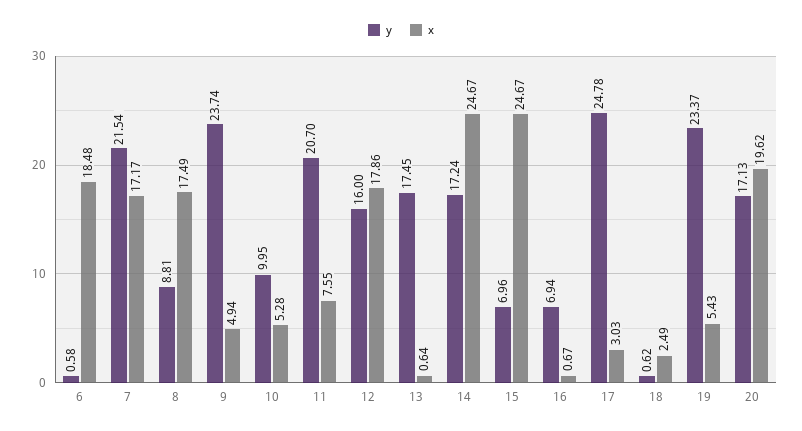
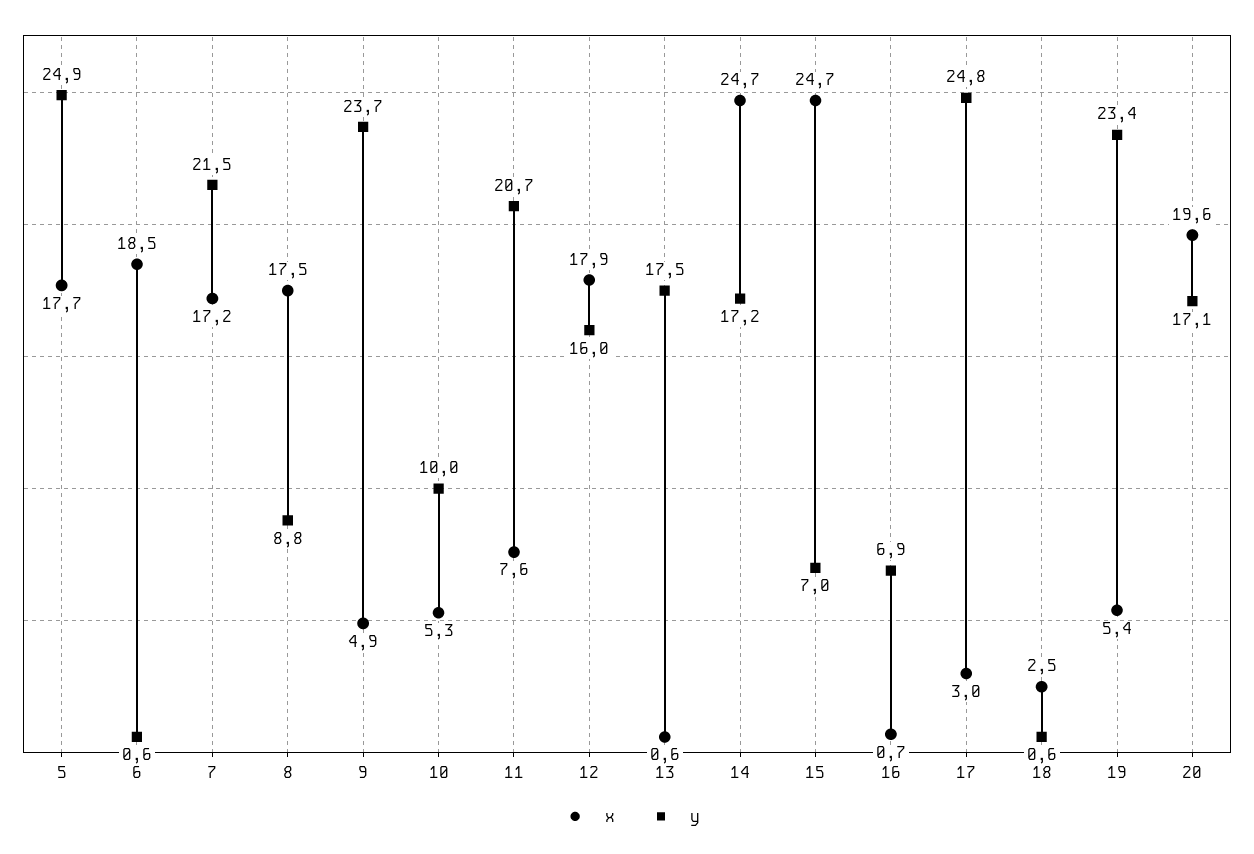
x, 5: none -> 17.7
y, 5: none -> 24.9

